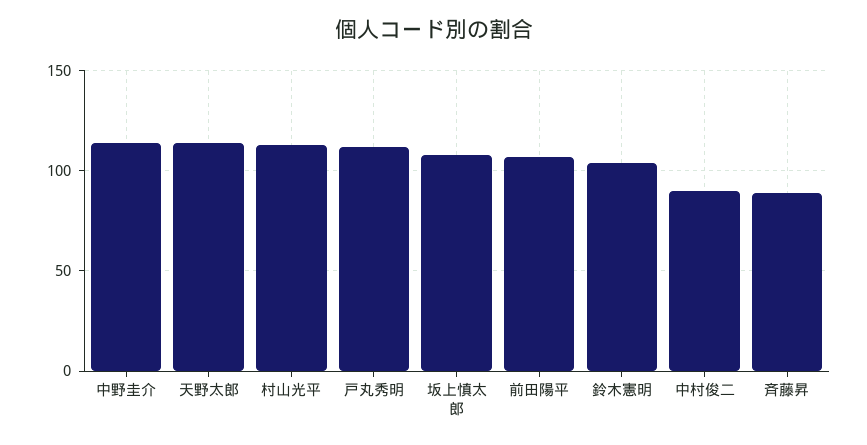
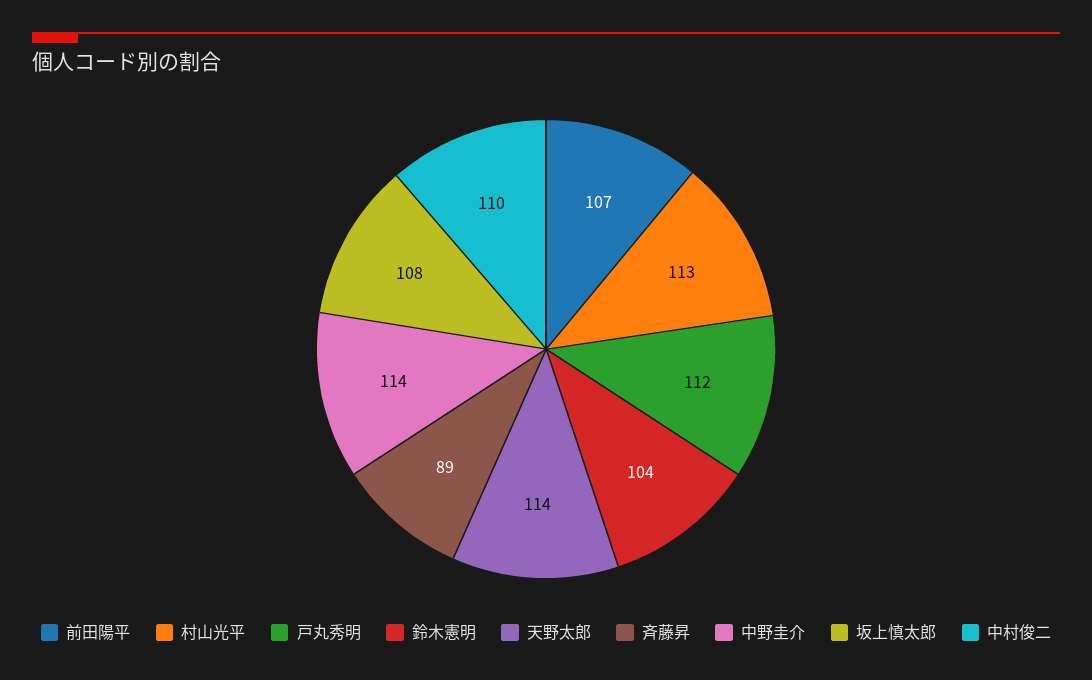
中村俊二: 90 -> 110

